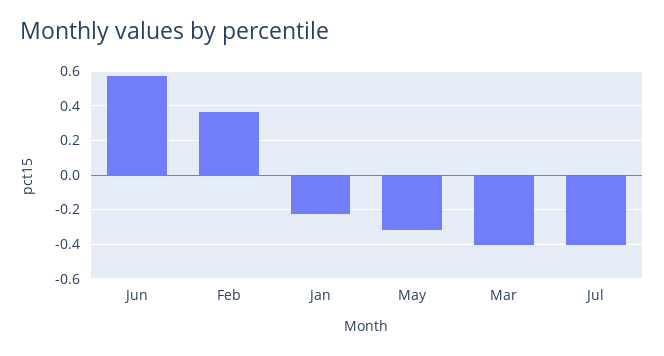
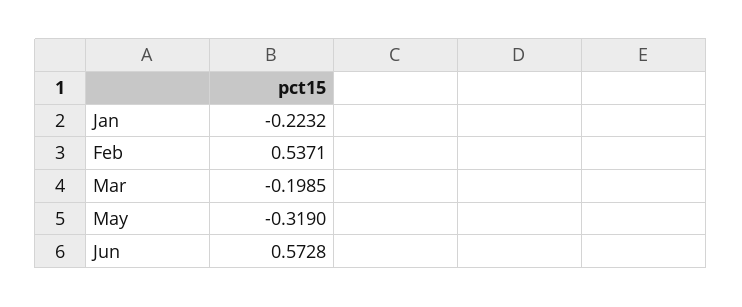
Feb: 0.35 -> 0.5371
Mar: -0.4 -> -0.1985
Jul: -0.4 -> none

